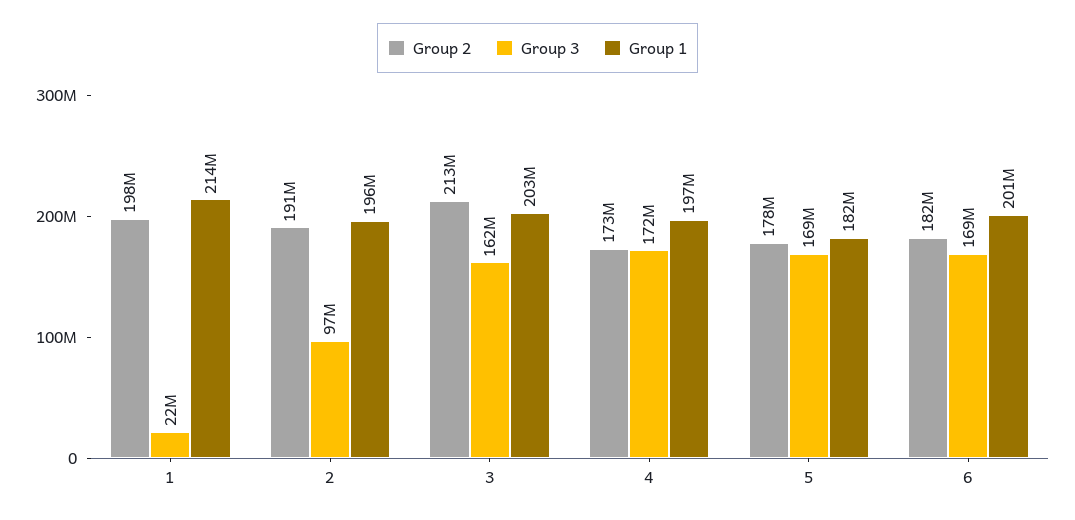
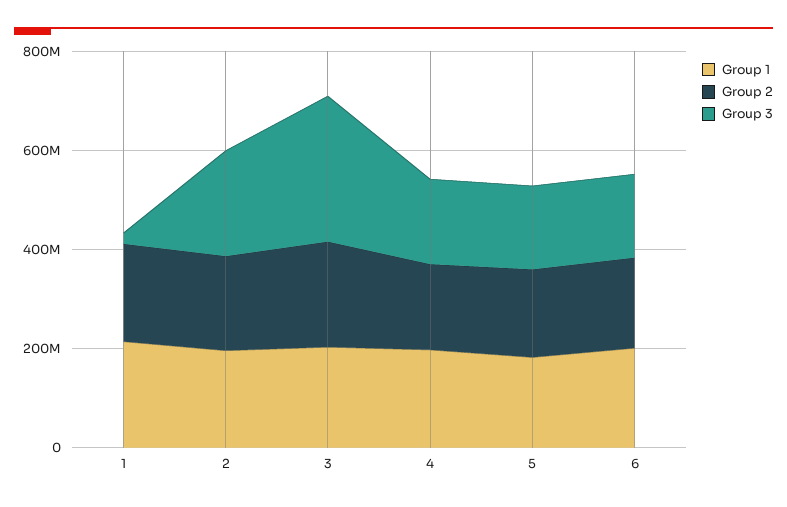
Group 3, 2: 97000000 -> 200000000
Group 3, 3: 162000000 -> 300000000

